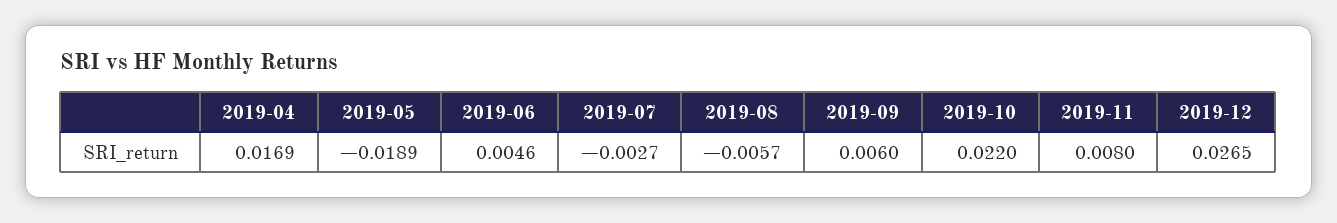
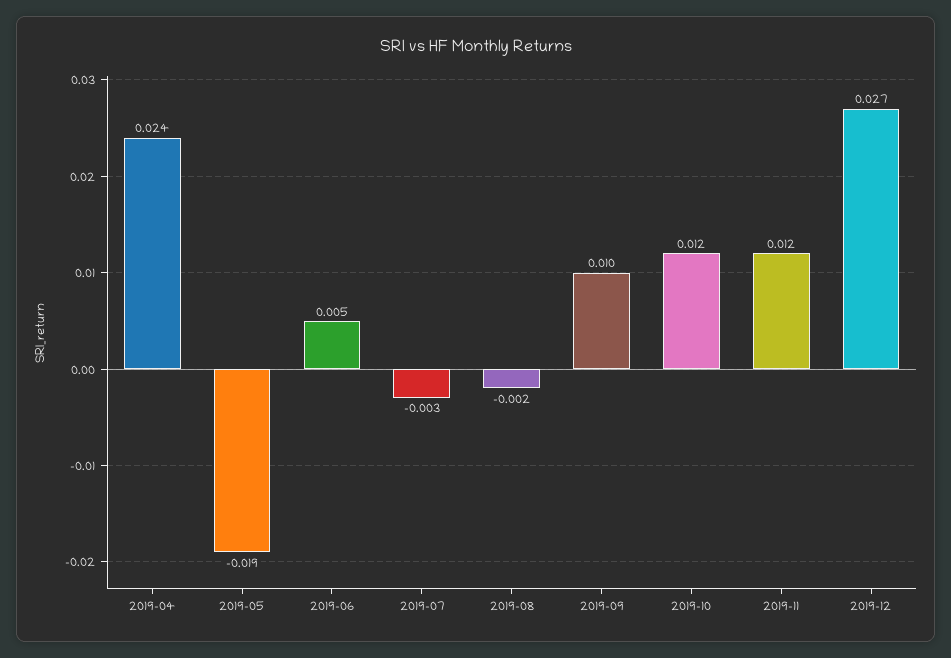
2019-04: 0.0169 -> 0.024
2019-08: -0.0057 -> -0.002
2019-09: 0.006 -> 0.01
2019-10: 0.022 -> 0.012
2019-11: 0.008 -> 0.012

